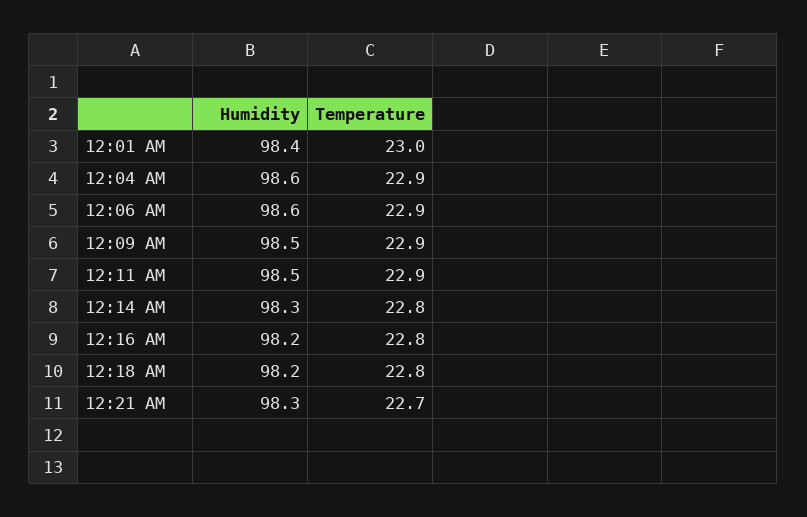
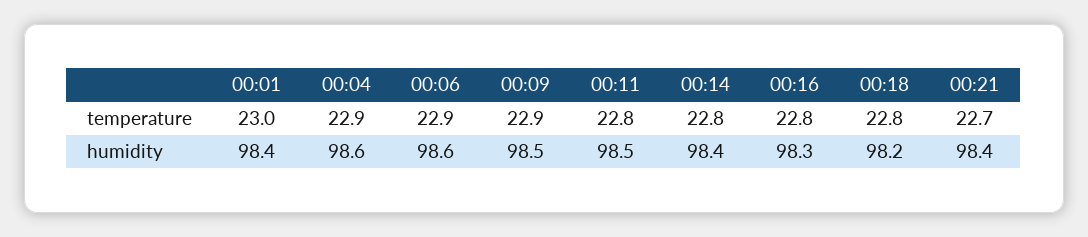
Temperature, 12:11 AM: 22.9 -> 22.8
Humidity, 12:14 AM: 98.3 -> 98.4
Humidity, 12:16 AM: 98.2 -> 98.3
Humidity, 12:21 AM: 98.3 -> 98.4

